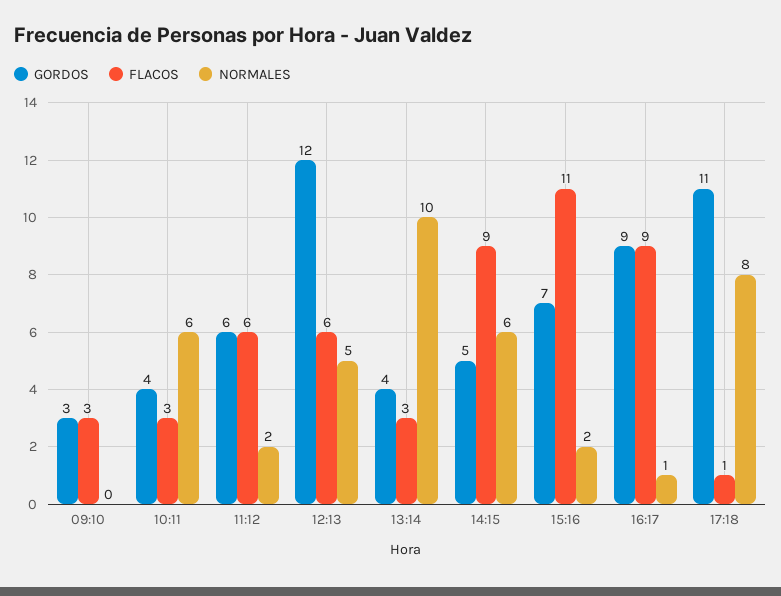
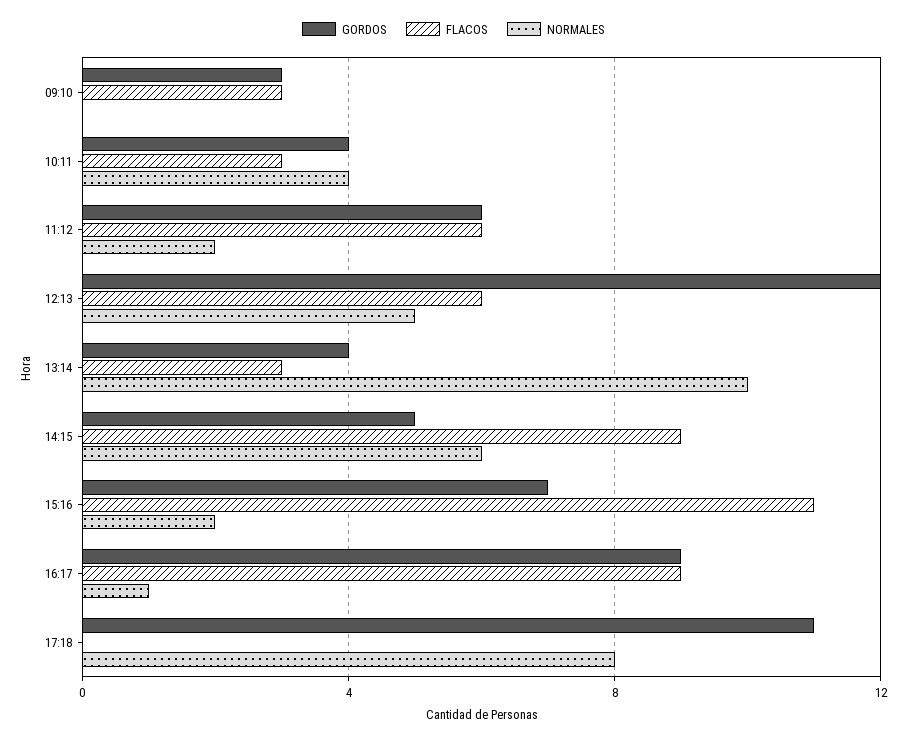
NORMALES, 10:11: 6 -> 4
FLACOS, 17:18: 1 -> 0

